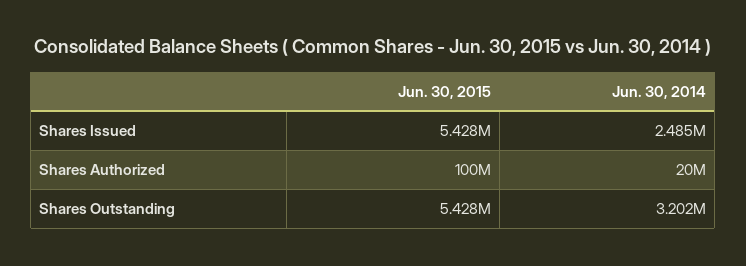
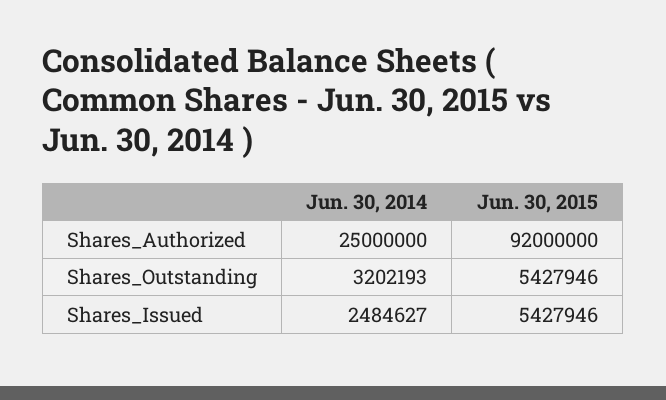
Jun. 30, 2015, Shares Authorized: 100000000 -> 92000000
Jun. 30, 2014, Shares Authorized: 20000000 -> 25000000

